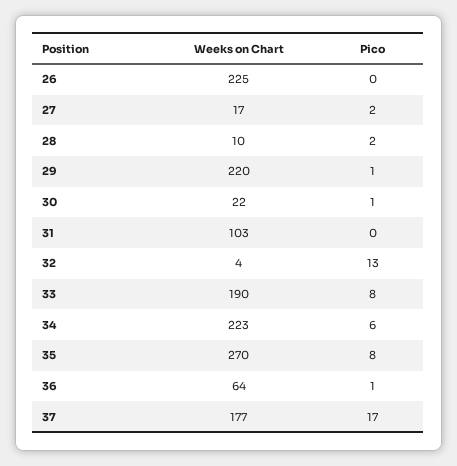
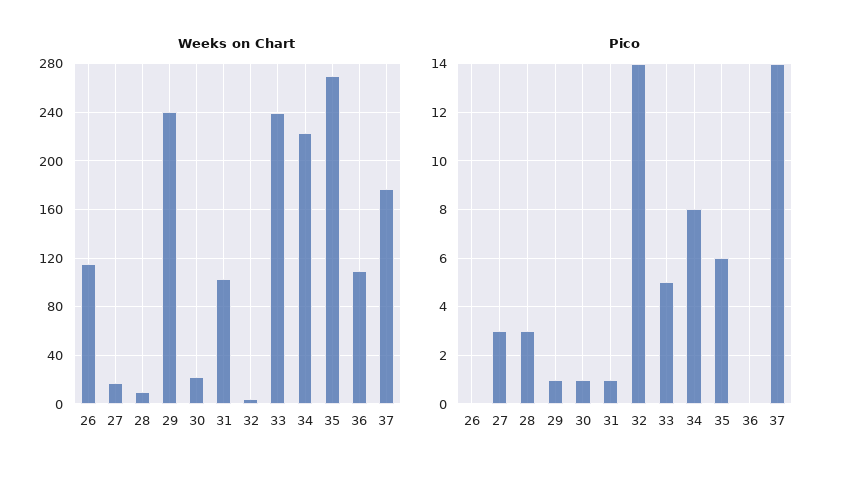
Weeks on Chart, 26: 225 -> 115
Pico, 27: 2 -> 3
Pico, 28: 2 -> 3
Weeks on Chart, 29: 220 -> 240
Pico, 31: 0 -> 1
Pico, 32: 13 -> 14
Weeks on Chart, 33: 190 -> 240
Pico, 33: 8 -> 5
Pico, 34: 6 -> 8
Pico, 35: 8 -> 6
Weeks on Chart, 36: 64 -> 110
Pico, 36: 1 -> 0
Pico, 37: 17 -> 14

